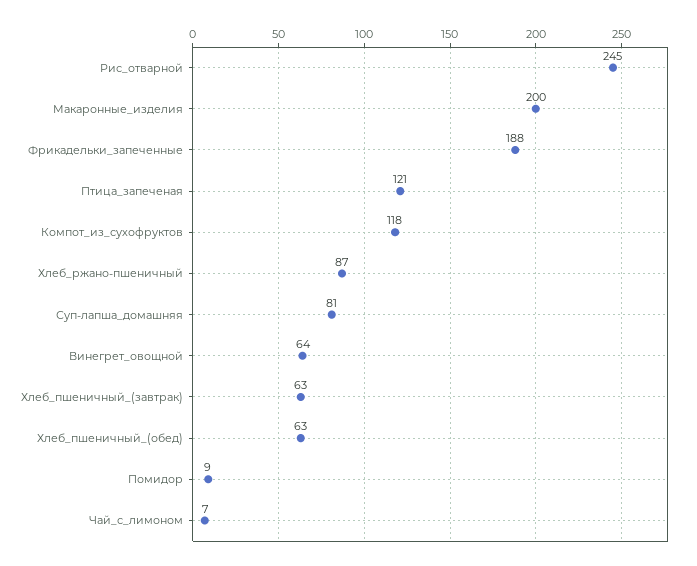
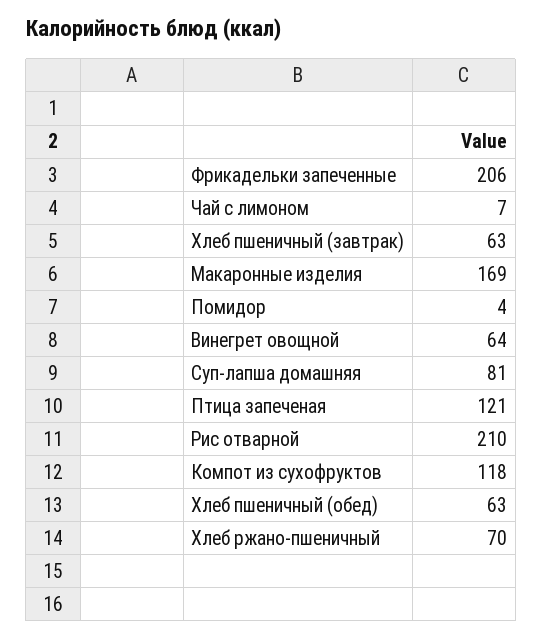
Рис_отварной: 245 -> 210
Макаронные_изделия: 200 -> 169
Фрикадельки_запеченные: 188 -> 206
Хлеб_ржано-пшеничный: 87 -> 70
Помидор: 9 -> 4

